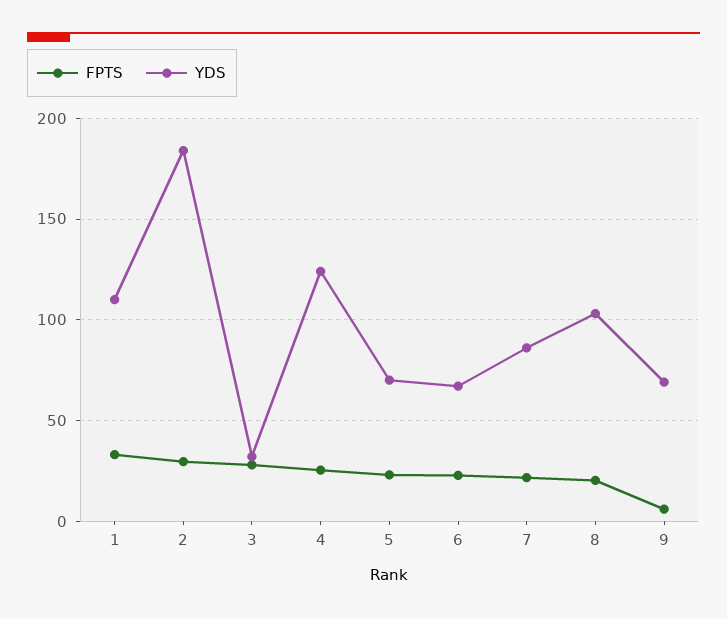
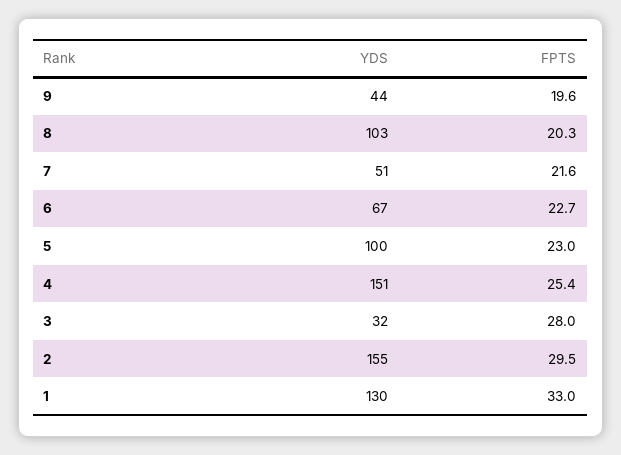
YDS, 1: 110 -> 130
YDS, 2: 185 -> 155
YDS, 4: 125 -> 151
YDS, 5: 70 -> 100
YDS, 7: 85 -> 51
FPTS, 9: 5 -> 19.6
YDS, 9: 70 -> 44

